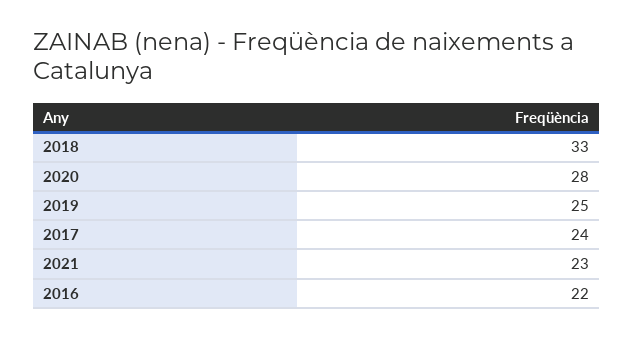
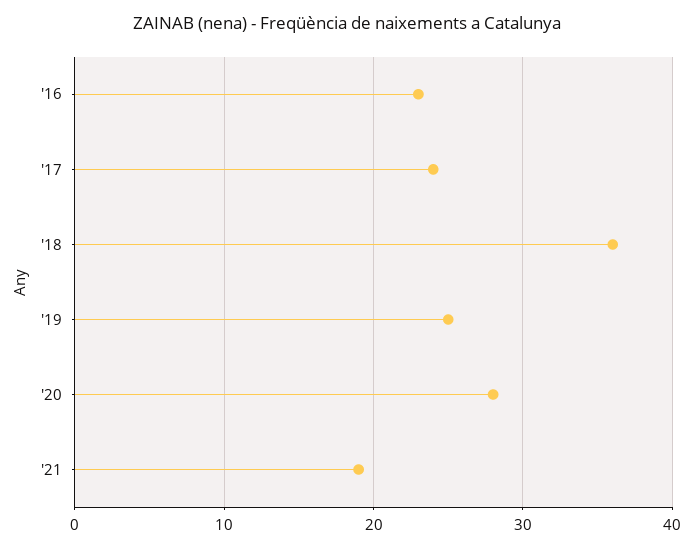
2018: 33 -> 36
2021: 23 -> 19
2016: 22 -> 23

